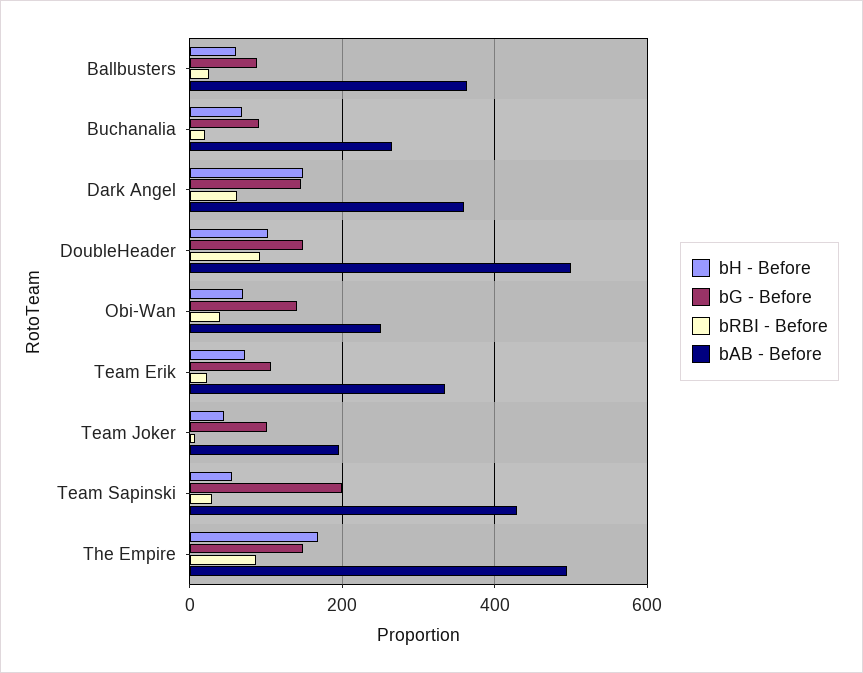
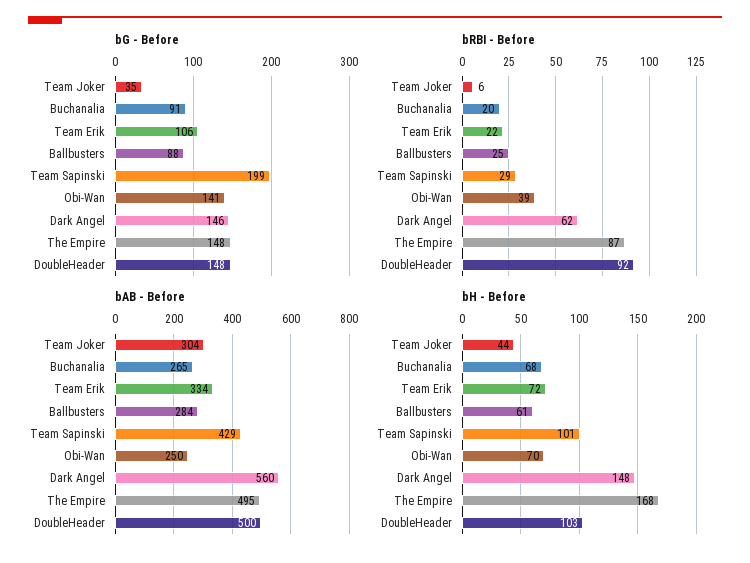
bAB - Before, Ballbusters: 360 -> 284
bAB - Before, Dark Angel: 360 -> 560
bG - Before, Team Joker: 100 -> 35
bAB - Before, Team Joker: 200 -> 304
bH - Before, Team Sapinski: 60 -> 101

